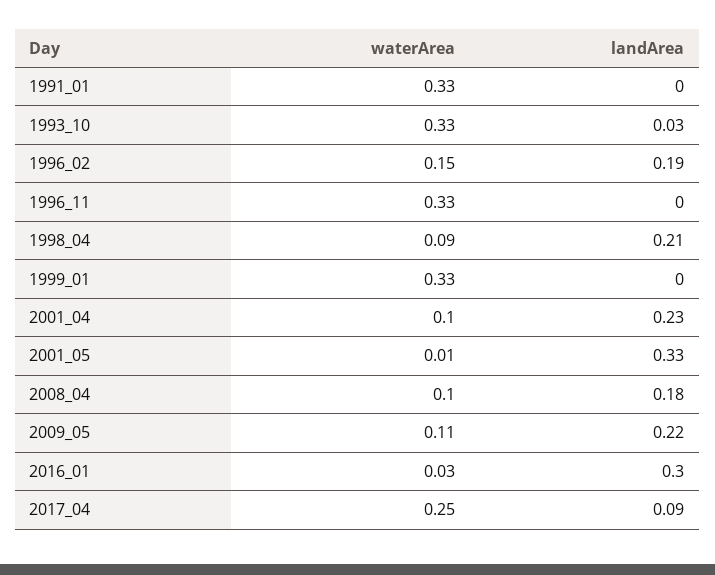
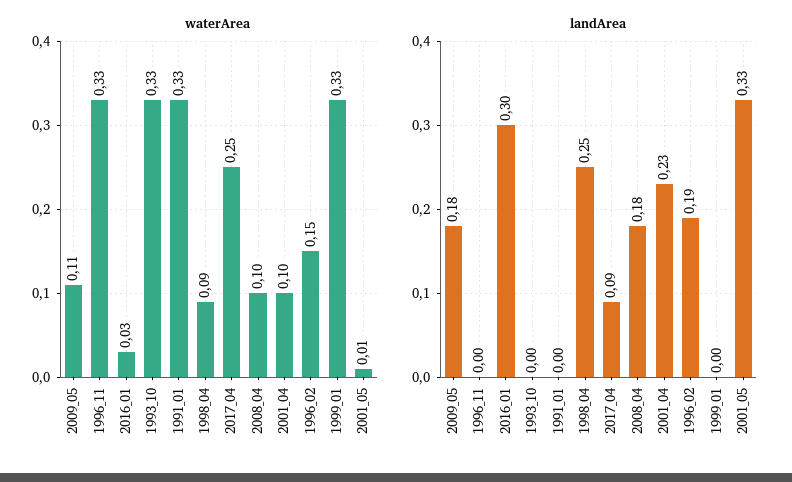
landArea, 1993_10: 0.03 -> 0
landArea, 1998_04: 0.21 -> 0.25
landArea, 2009_05: 0.22 -> 0.18

